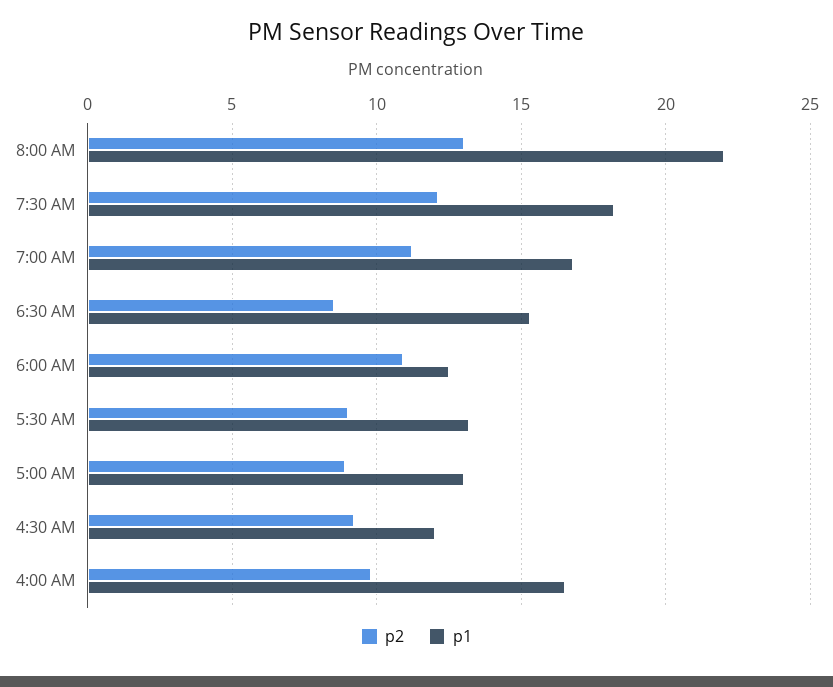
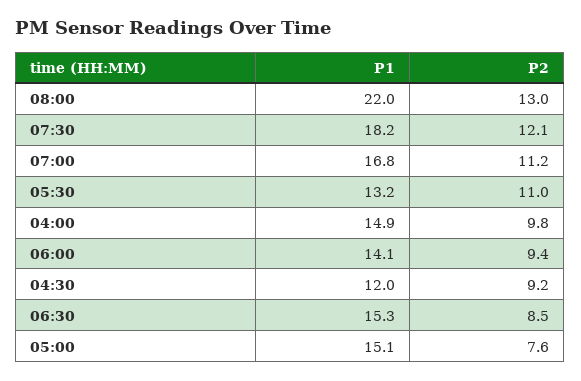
p2, 6:00 AM: 11 -> 9.4
p1, 6:00 AM: 12.5 -> 14.1
p2, 5:30 AM: 9 -> 11
p2, 5:00 AM: 9 -> 7.6
p1, 5:00 AM: 13 -> 15.1
p1, 4:00 AM: 16.5 -> 14.9

